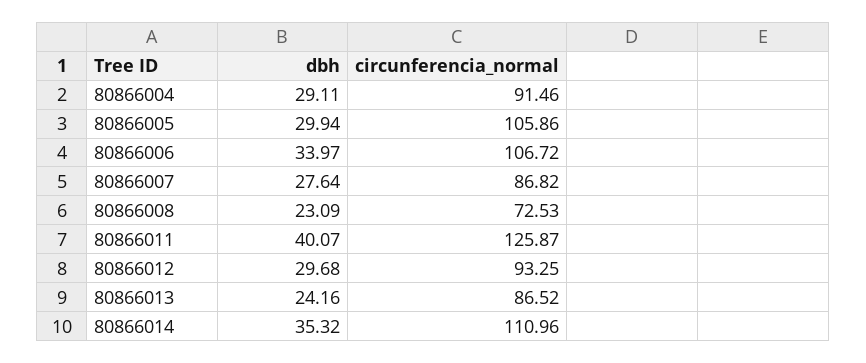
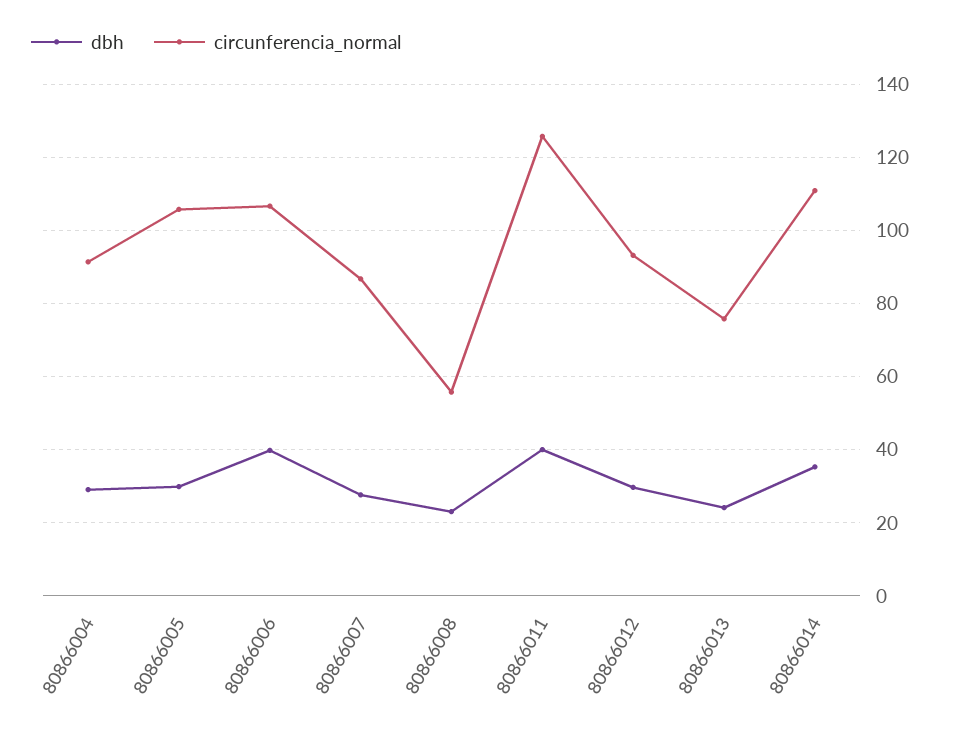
dbh, 80866006: 33.97 -> 40
circunferencia_normal, 80866008: 72.53 -> 56
circunferencia_normal, 80866013: 86.52 -> 76

